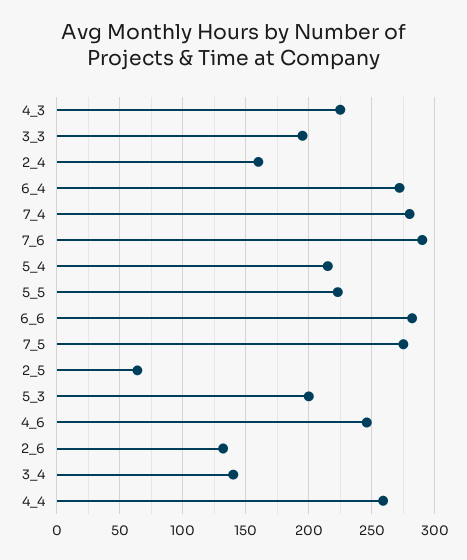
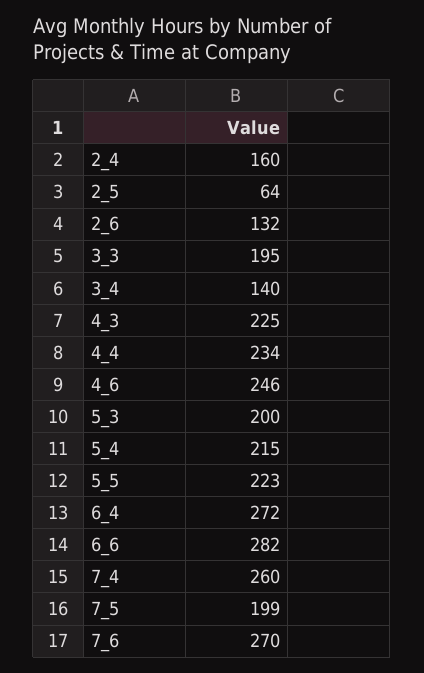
7_4: 280 -> 260
7_6: 290 -> 270
7_5: 275 -> 199
4_4: 260 -> 234

